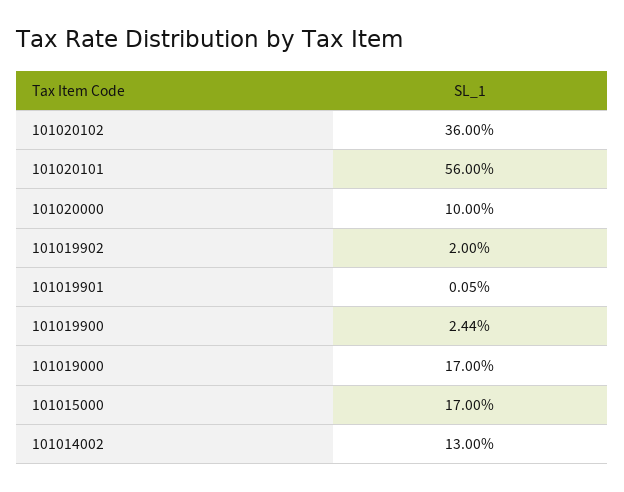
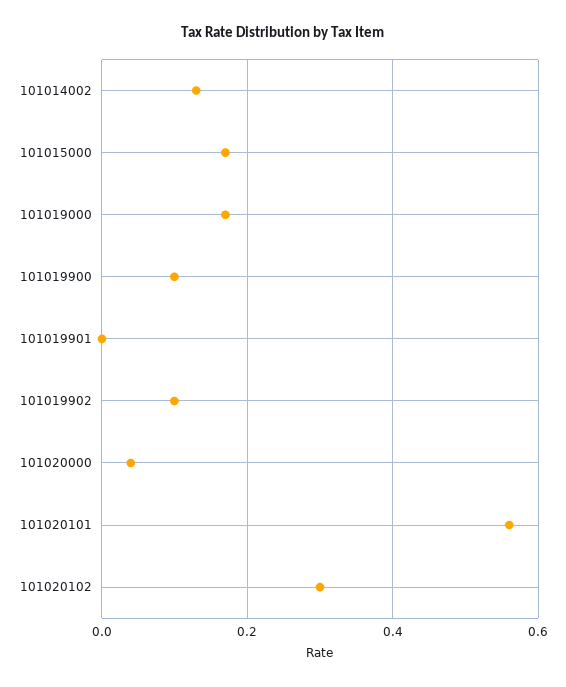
101020102: 0.36 -> 0.3
101020000: 0.1 -> 0.04
101019902: 0.02 -> 0.1
101019900: 0.0244 -> 0.1

